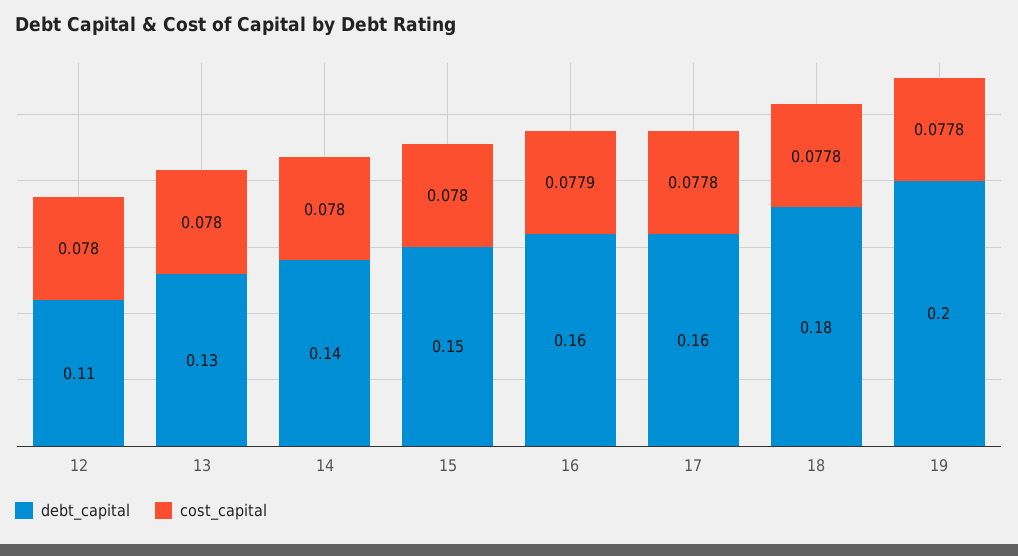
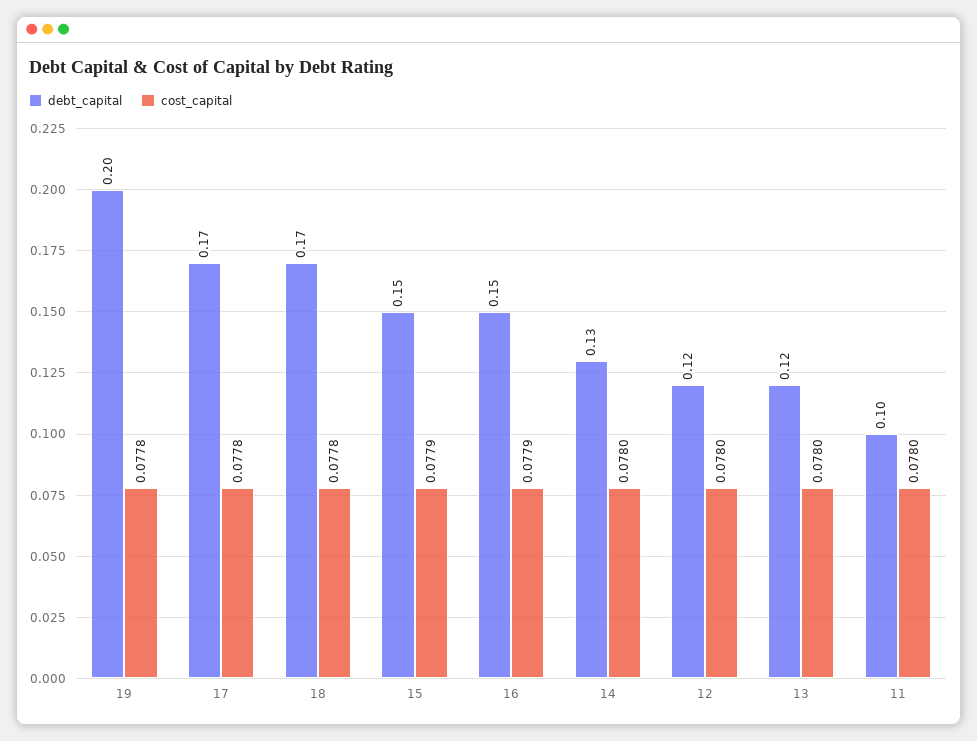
debt_capital, 12: 0.11 -> 0.12
debt_capital, 13: 0.13 -> 0.12
debt_capital, 14: 0.14 -> 0.13
cost_capital, 15: 0.078 -> 0.0779
debt_capital, 16: 0.16 -> 0.15
debt_capital, 17: 0.16 -> 0.17
debt_capital, 18: 0.18 -> 0.17
debt_capital, 11: none -> 0.1
cost_capital, 11: none -> 0.078

